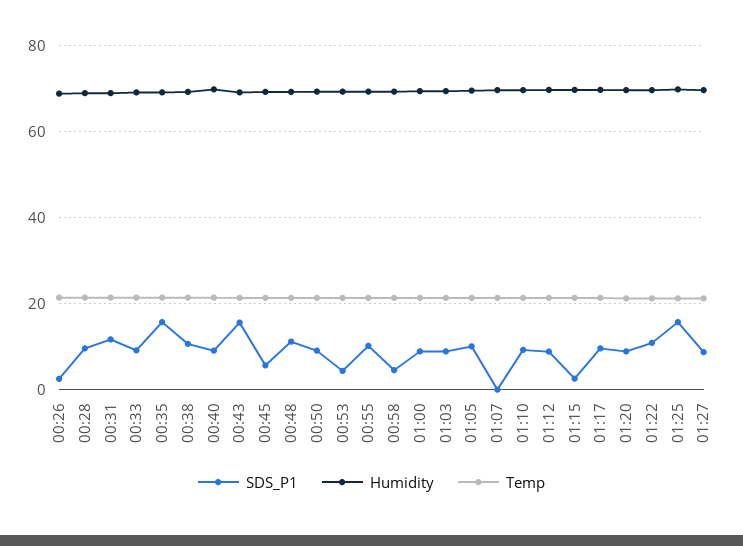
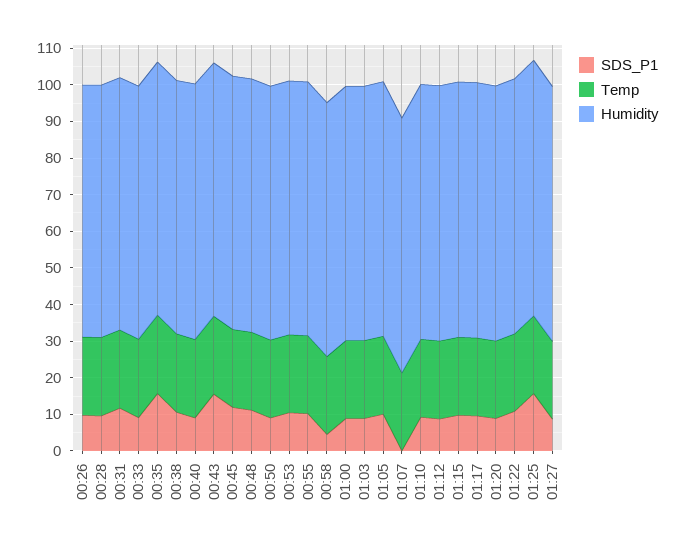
SDS_P1, 00:26: 2 -> 10
SDS_P1, 00:45: 6 -> 12.5
SDS_P1, 00:53: 4 -> 10
SDS_P1, 01:15: 2 -> 10

